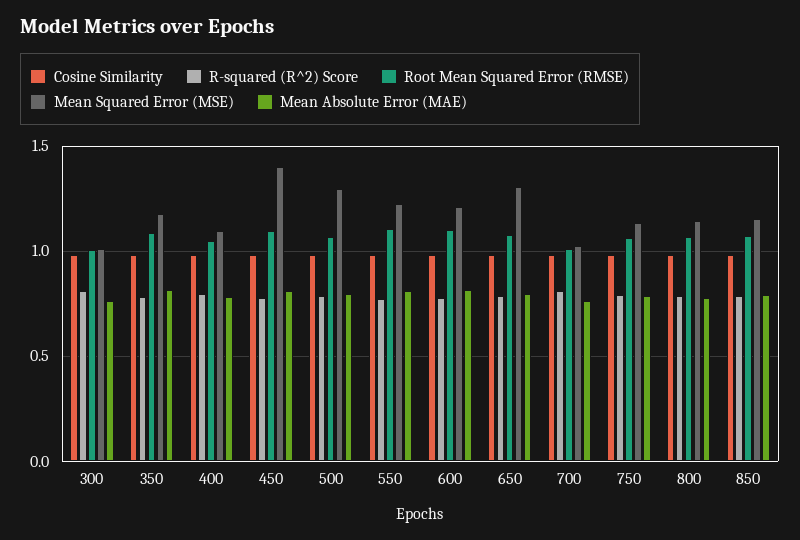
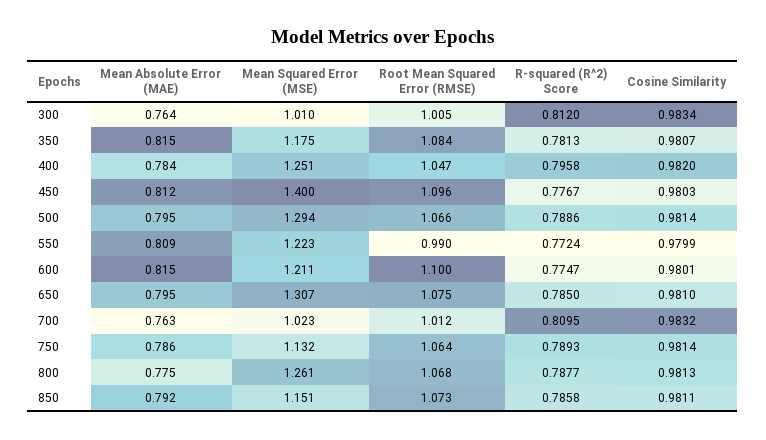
Mean Squared Error (MSE), 400: 1.1 -> 1.251
Root Mean Squared Error (RMSE), 550: 1.1 -> 0.99
Mean Squared Error (MSE), 800: 1.15 -> 1.261

